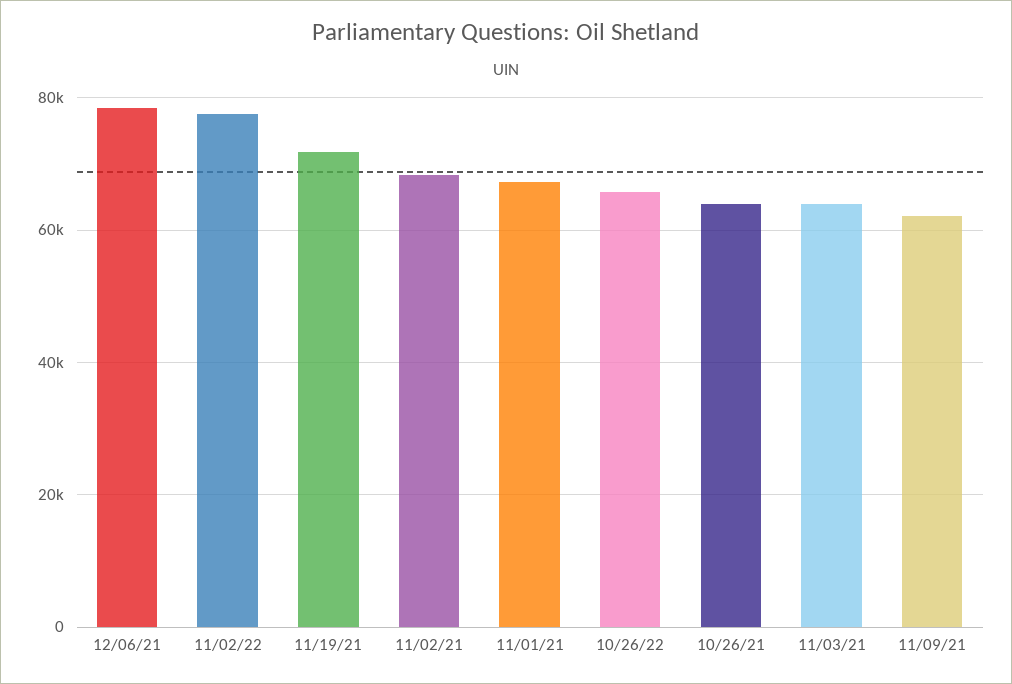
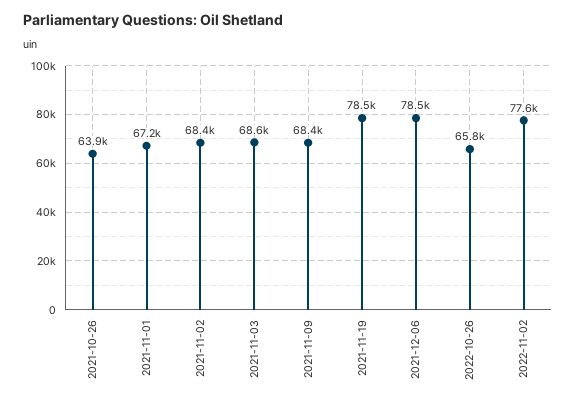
11/19/21: 72000 -> 78500
11/03/21: 64000 -> 68600
11/09/21: 62000 -> 68400

